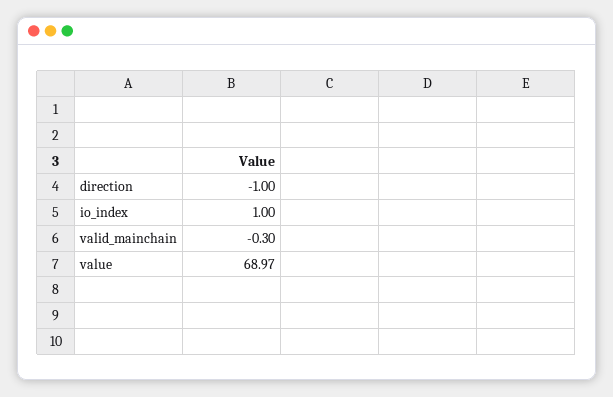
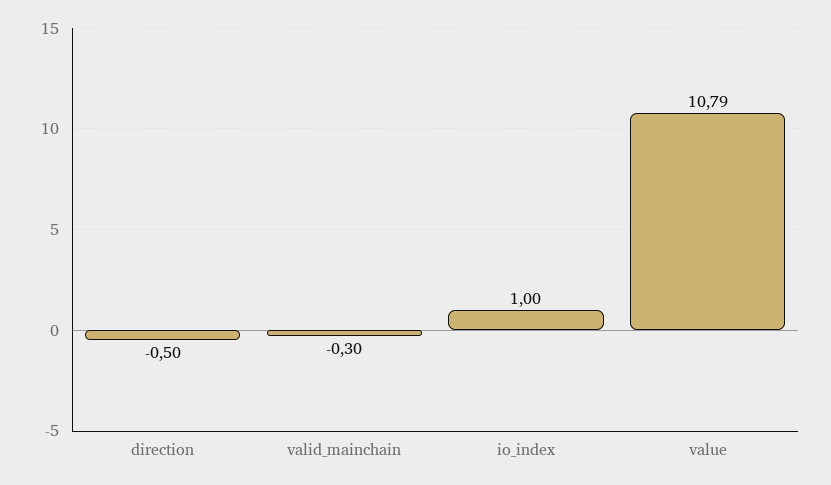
direction: -1 -> -0.5
value: 68.97 -> 10.79

